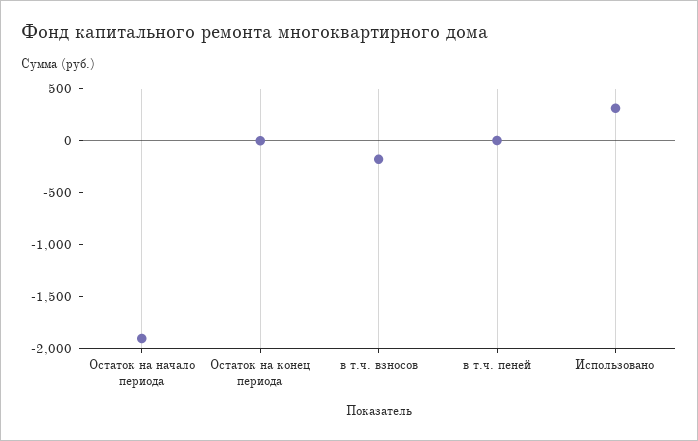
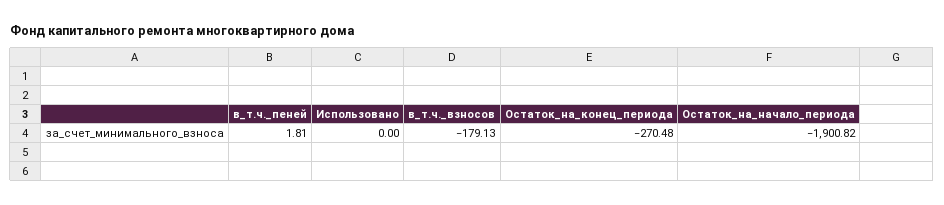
Остаток на конец периода: 0 -> -270.48
Использовано: 300 -> 0

